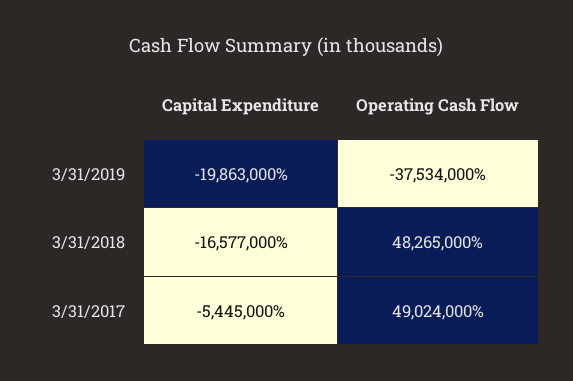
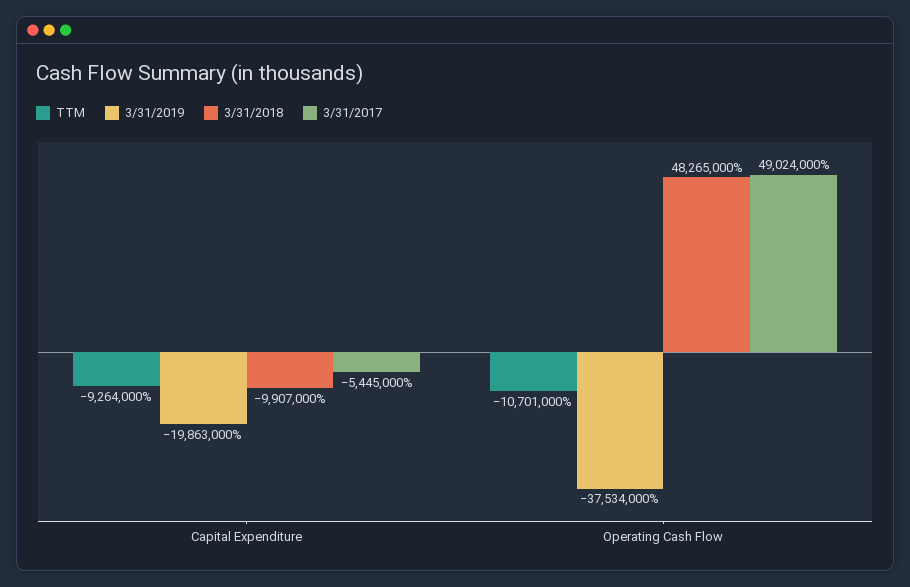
3/31/2018, Capital Expenditure: -16577000 -> -9907000
TTM, Capital Expenditure: none -> -9264000
TTM, Operating Cash Flow: none -> -10701000

